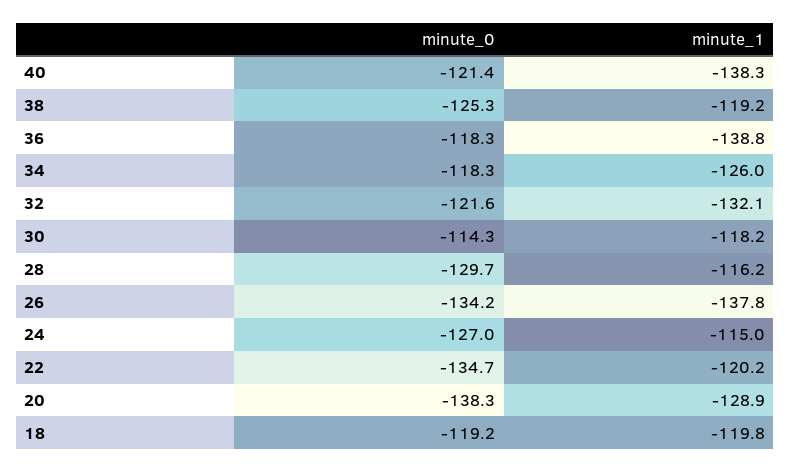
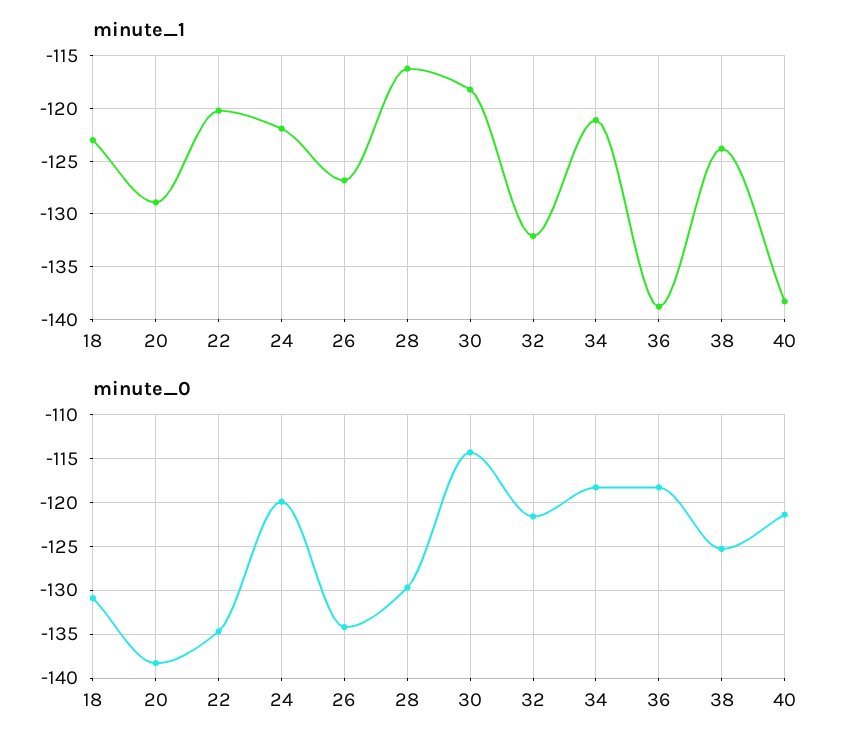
minute_1, 38: -119.2 -> -124
minute_1, 34: -126 -> -121
minute_1, 26: -137.8 -> -127
minute_0, 24: -127 -> -120
minute_1, 24: -115 -> -122
minute_0, 18: -119.2 -> -131
minute_1, 18: -119.8 -> -123

